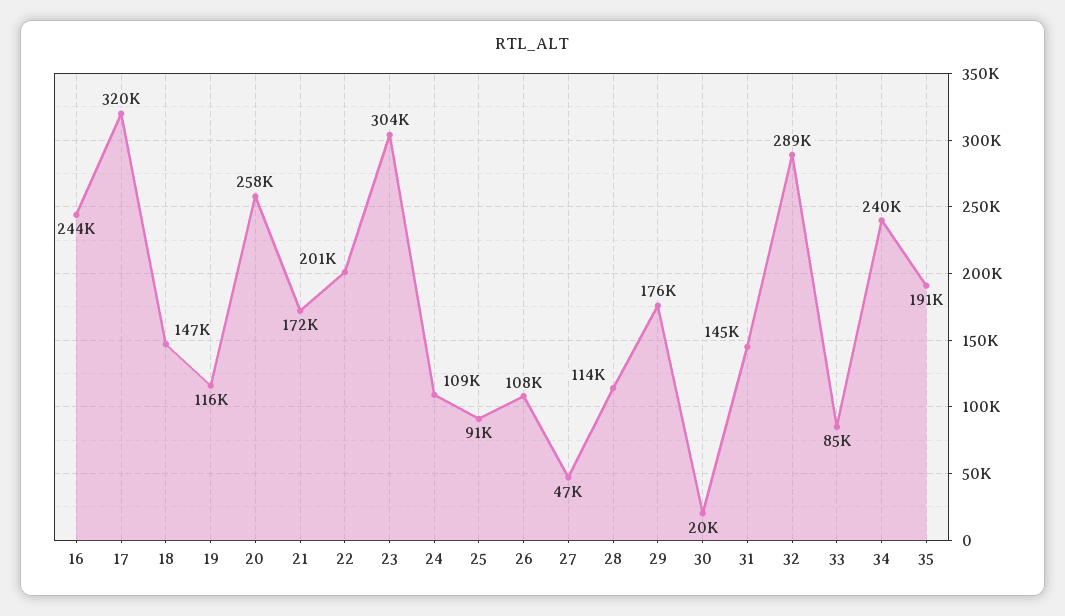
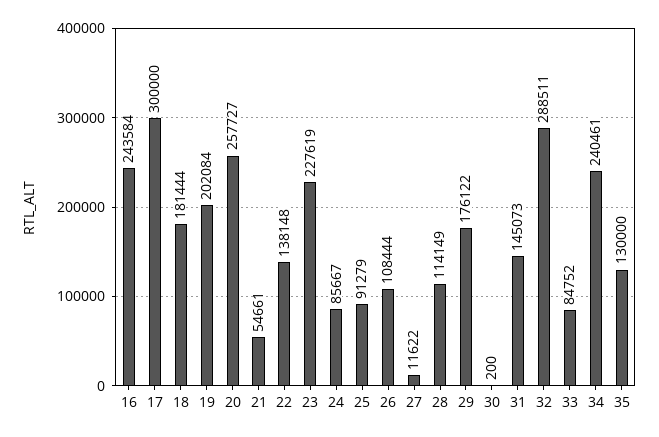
17: 320000 -> 300000
18: 147000 -> 181444
19: 116000 -> 202084
21: 172000 -> 54661
22: 201000 -> 138148
23: 304000 -> 227619
24: 109000 -> 85667
27: 47000 -> 11622
30: 20000 -> 200
35: 191000 -> 130000

